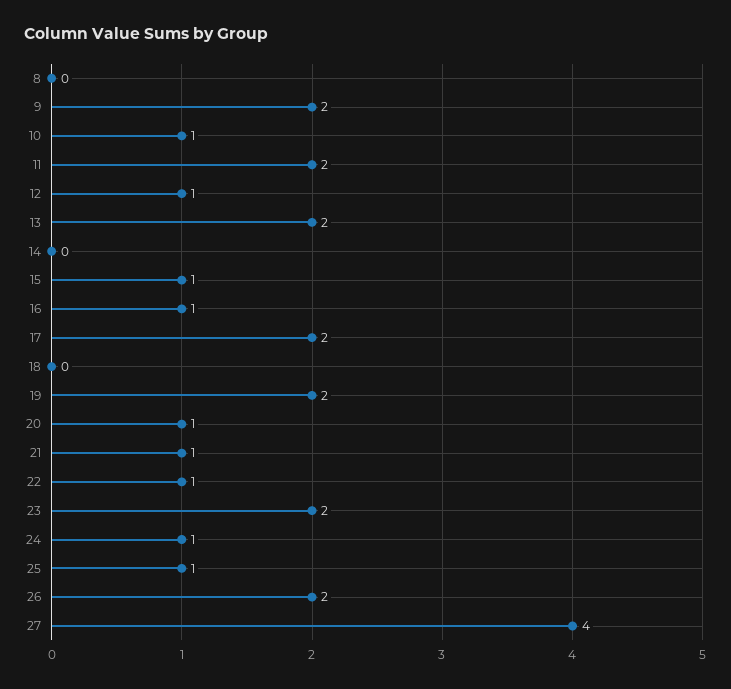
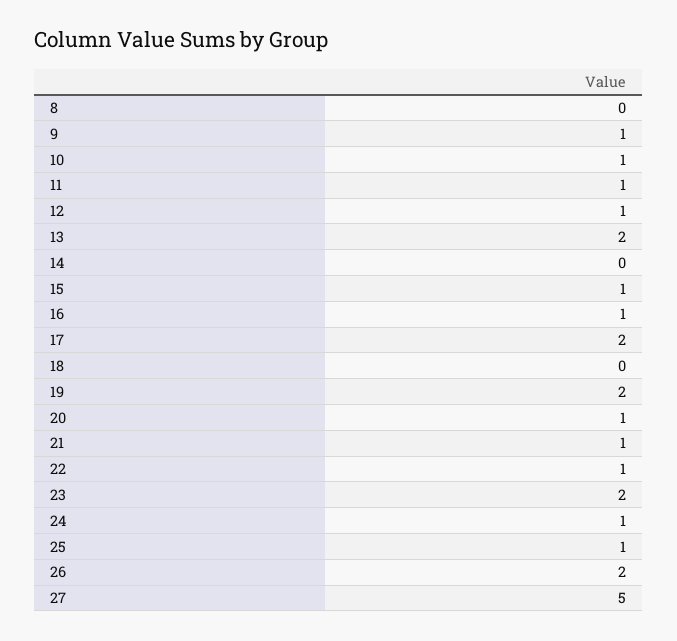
9: 2 -> 1
11: 2 -> 1
27: 4 -> 5

